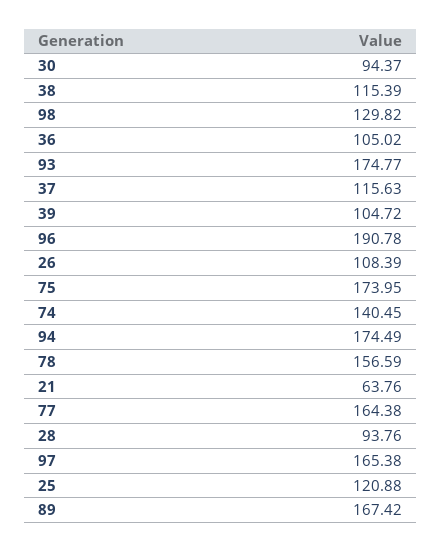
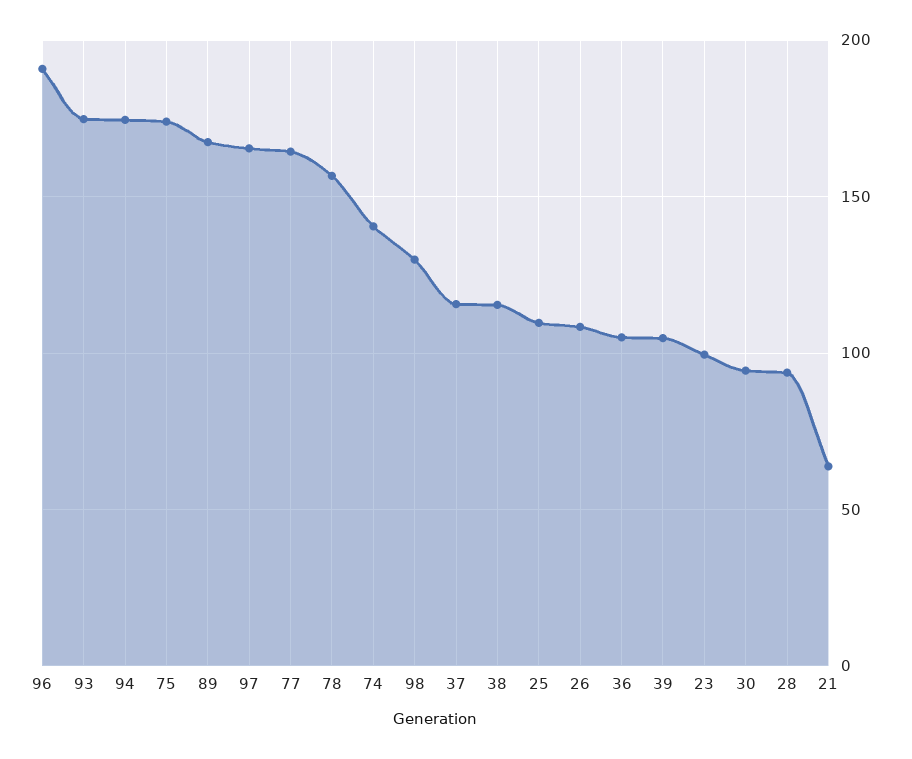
25: 120.88 -> 110
23: none -> 100

